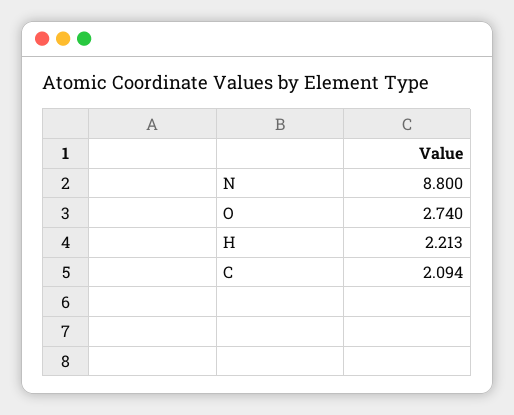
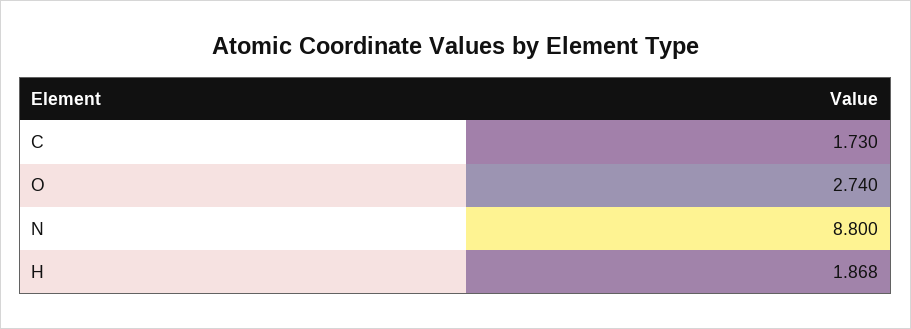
H: 2.213 -> 1.868
C: 2.094 -> 1.73

